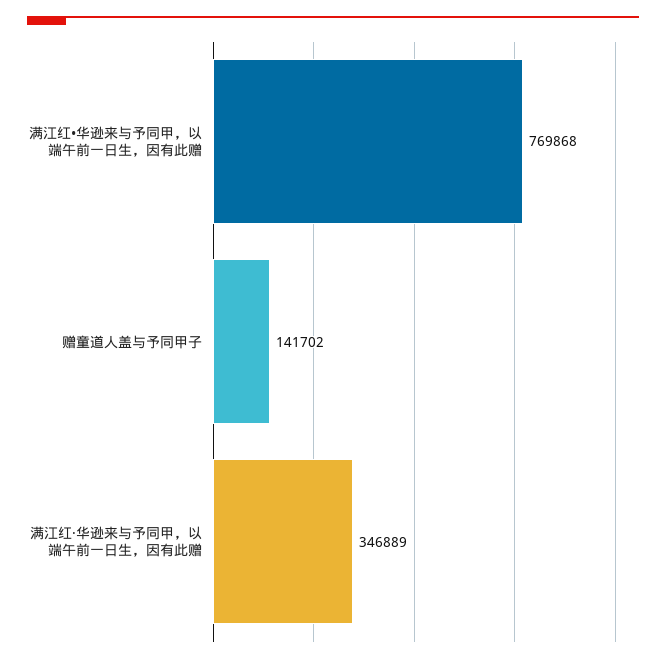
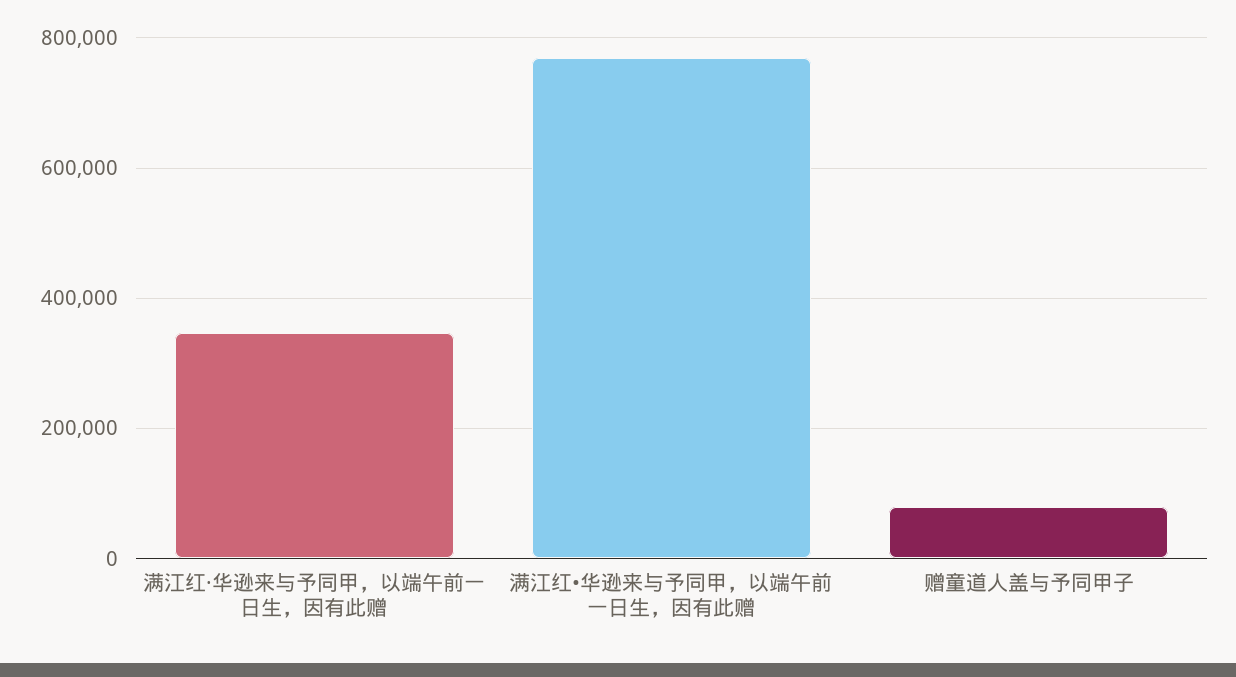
赠童道人盖与予同甲子: 141702 -> 80000

